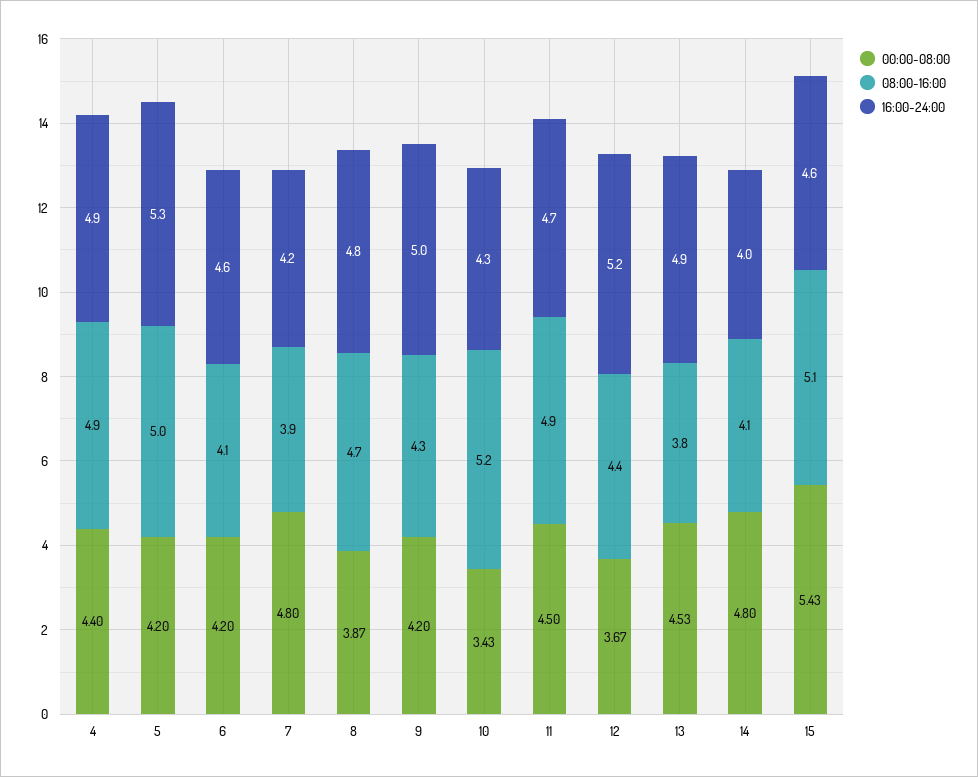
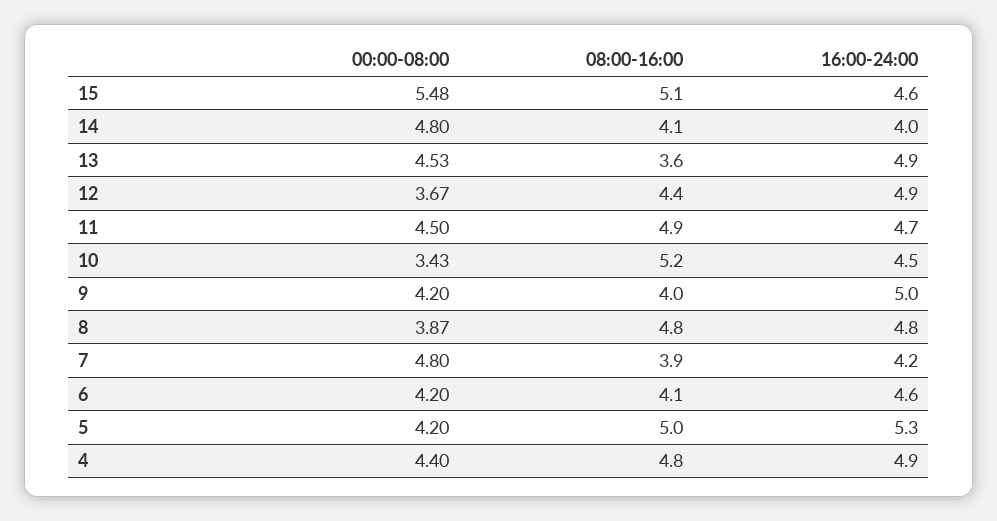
08:00-16:00, 4: 4.9 -> 4.8
08:00-16:00, 8: 4.7 -> 4.8
08:00-16:00, 9: 4.3 -> 4
16:00-24:00, 10: 4.3 -> 4.5
16:00-24:00, 12: 5.2 -> 4.9
08:00-16:00, 13: 3.8 -> 3.6
00:00-08:00, 15: 5.43 -> 5.48

